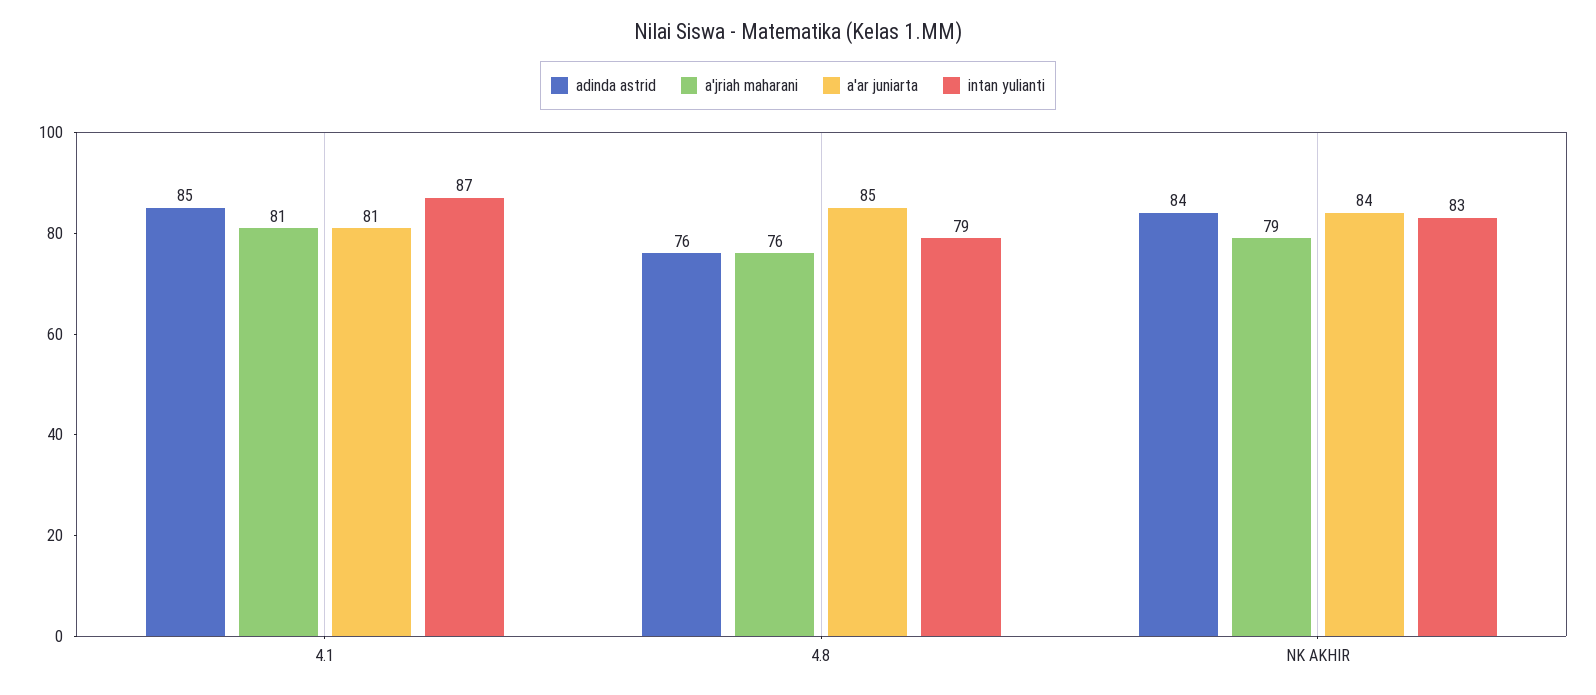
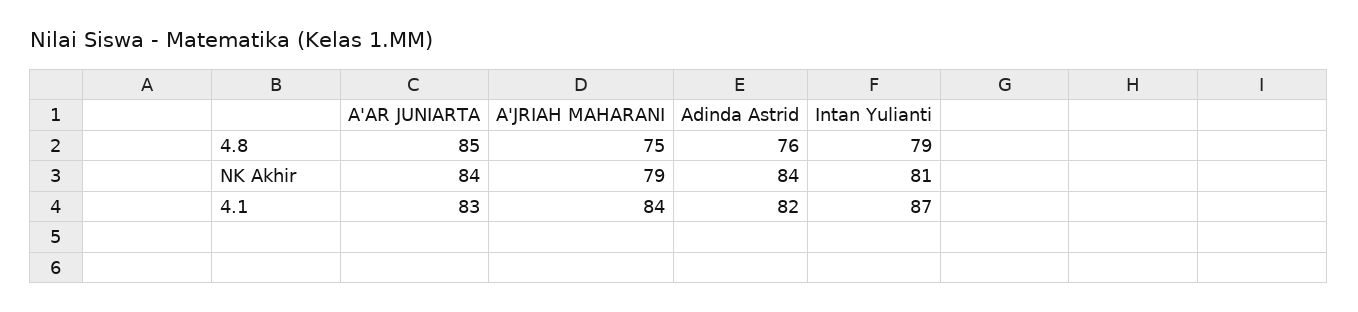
adinda astrid, 4.1: 85 -> 82
a'jriah maharani, 4.1: 81 -> 84
a'ar juniarta, 4.1: 81 -> 83
a'jriah maharani, 4.8: 76 -> 75
intan yulianti, NK AKHIR: 83 -> 81

